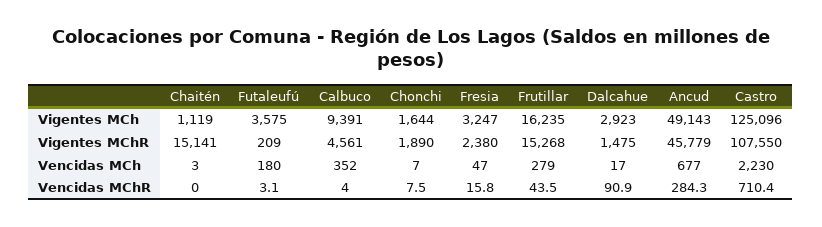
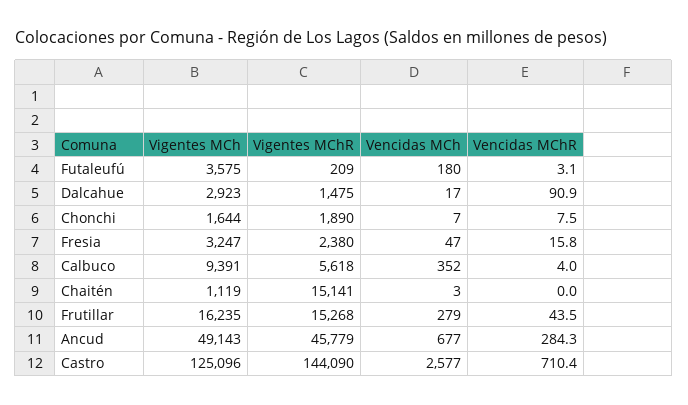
Calbuco, Vigentes MChR: 4561 -> 5618
Castro, Vigentes MChR: 107550 -> 144090
Castro, Vencidas MCh: 2230 -> 2577

